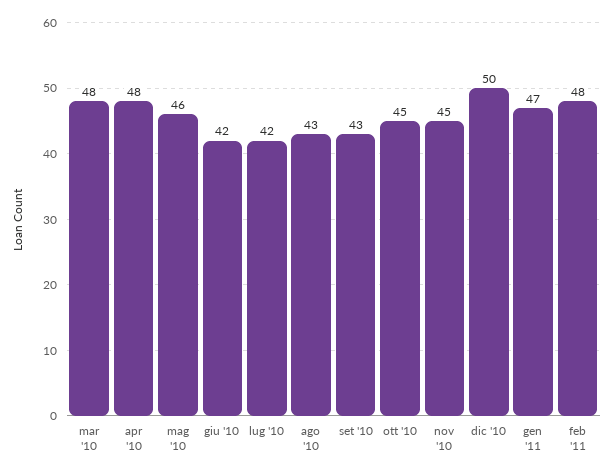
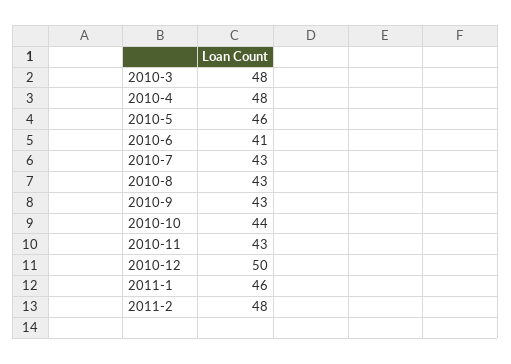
giu '10: 42 -> 41
lug '10: 42 -> 43
ott '10: 45 -> 44
nov '10: 45 -> 43
gen '11: 47 -> 46

